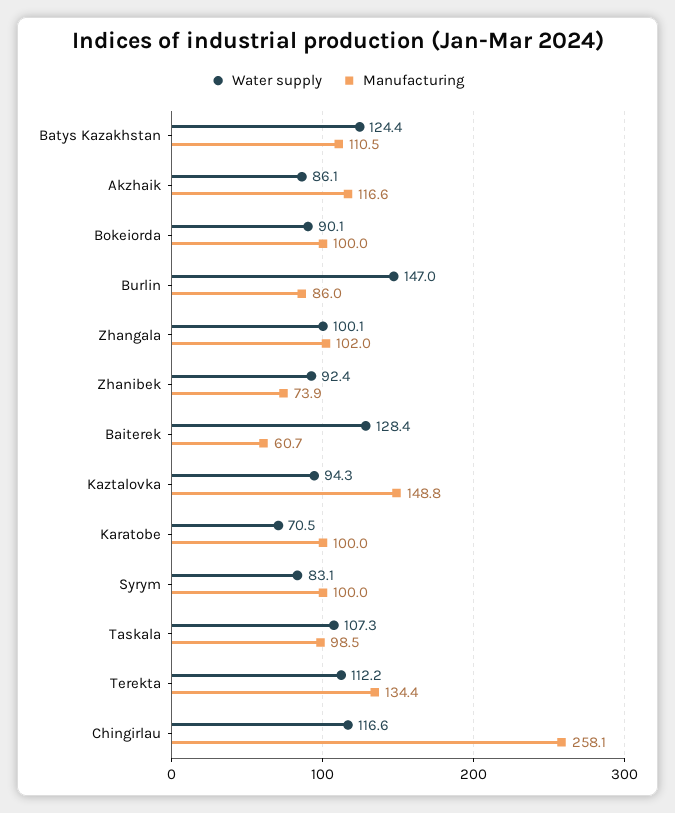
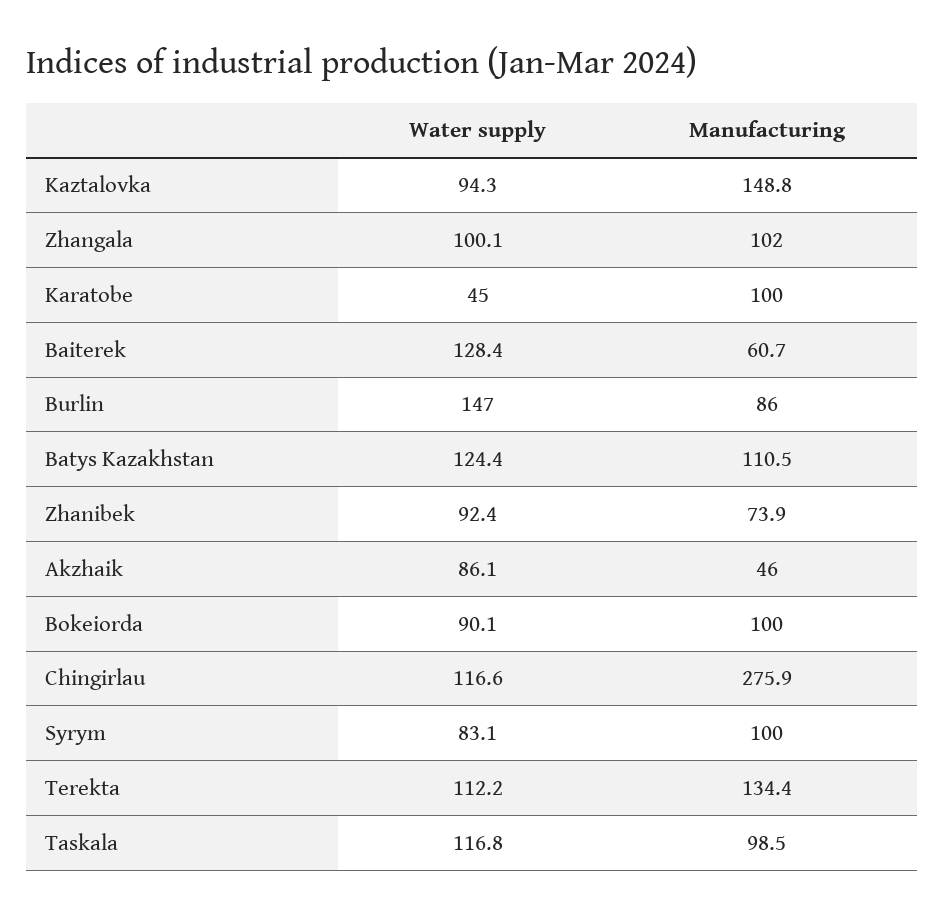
Manufacturing, Akzhaik: 116.6 -> 46
Water supply, Karatobe: 70.5 -> 45
Water supply, Taskala: 107.3 -> 116.8
Manufacturing, Chingirlau: 258.1 -> 275.9

